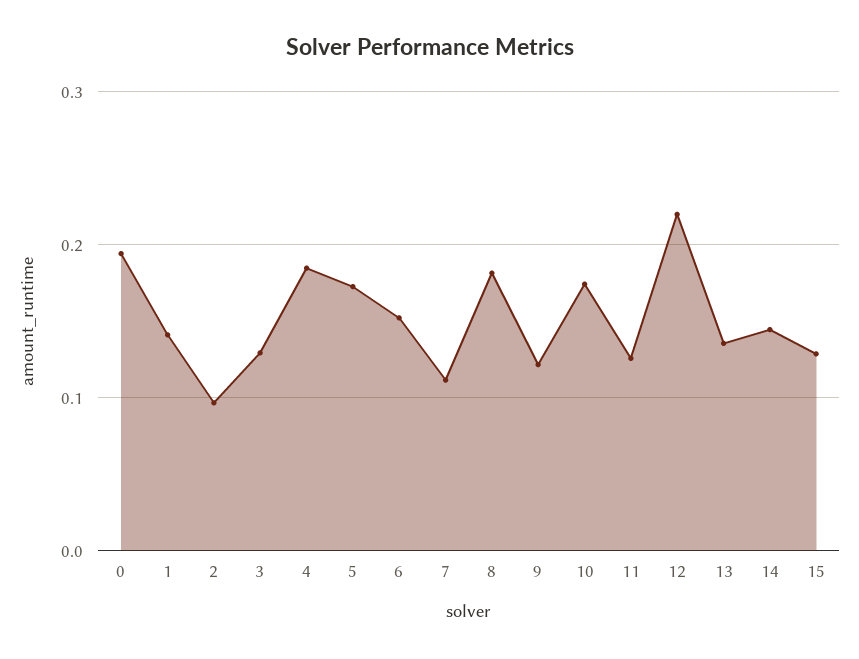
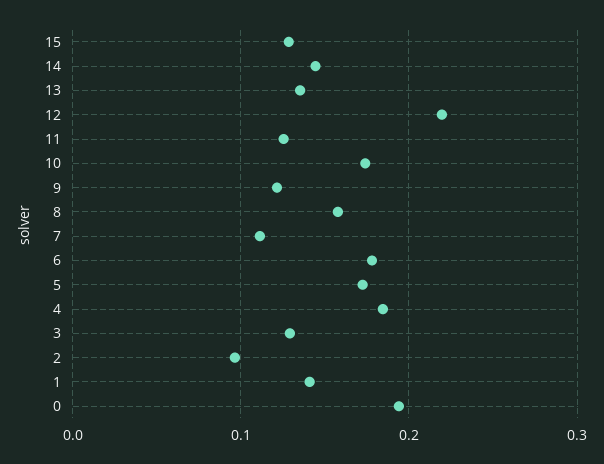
6: 0.15 -> 0.18
8: 0.18 -> 0.16

